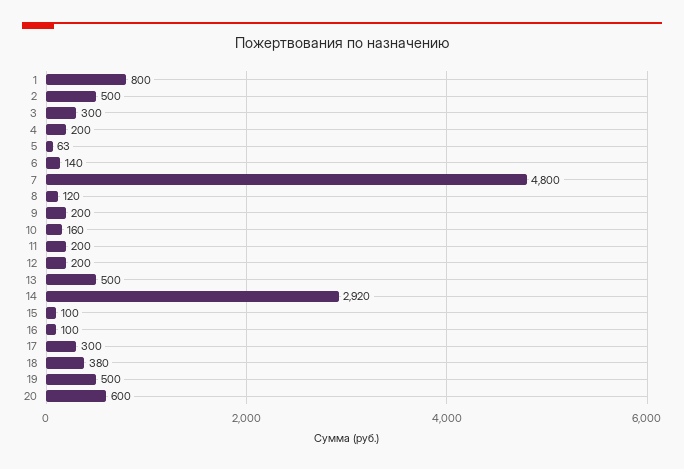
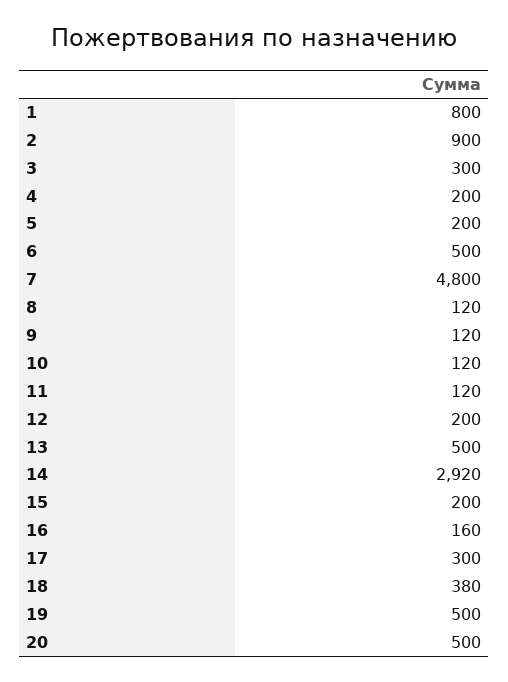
2: 500 -> 900
5: 63 -> 200
6: 140 -> 500
9: 200 -> 120
10: 160 -> 120
11: 200 -> 120
15: 100 -> 200
16: 100 -> 160
20: 600 -> 500

